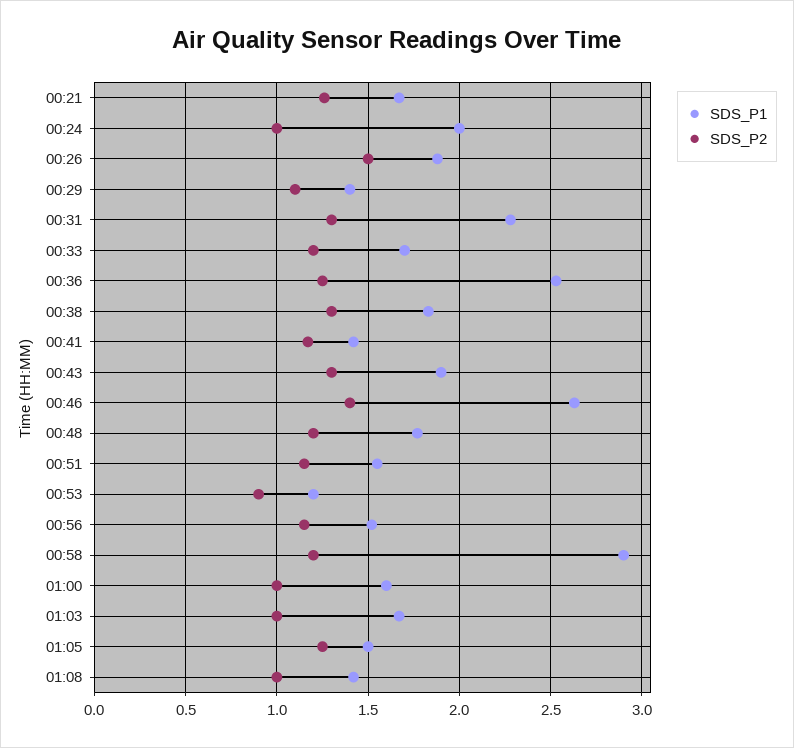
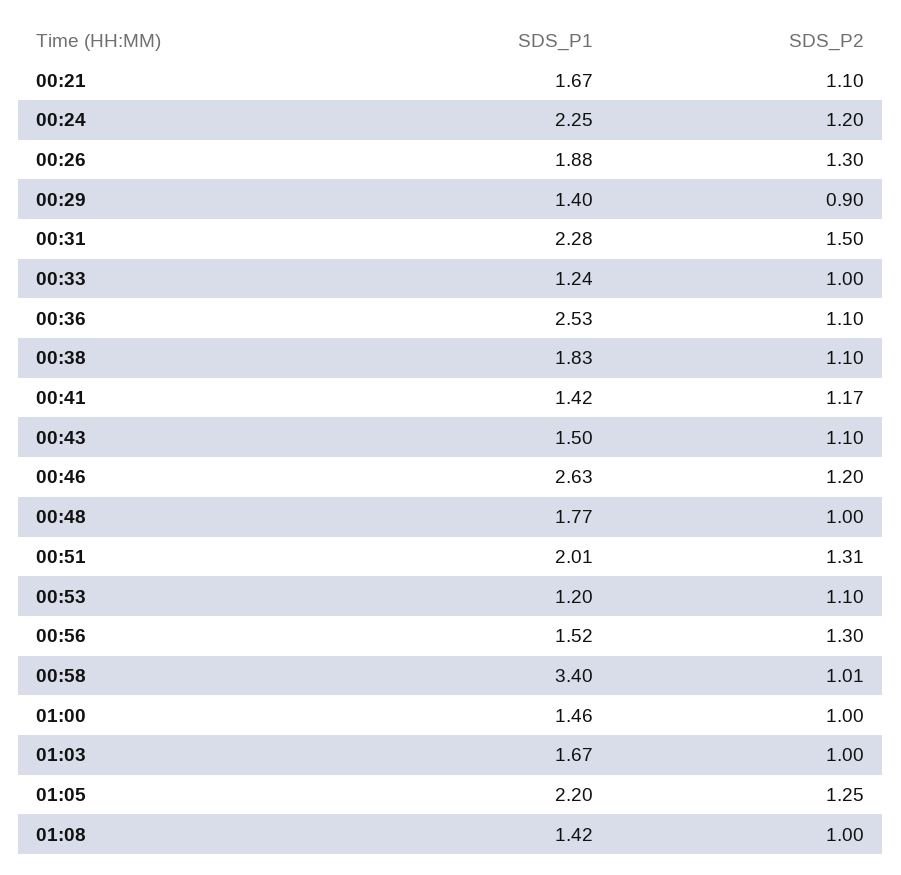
SDS_P2, 00:21: 1.25 -> 1.1
SDS_P1, 00:24: 2 -> 2.25
SDS_P2, 00:24: 1 -> 1.2
SDS_P2, 00:26: 1.5 -> 1.3
SDS_P2, 00:29: 1.1 -> 0.9
SDS_P2, 00:31: 1.3 -> 1.5
SDS_P1, 00:33: 1.7 -> 1.24
SDS_P2, 00:33: 1.2 -> 1
SDS_P2, 00:36: 1.25 -> 1.1
SDS_P2, 00:38: 1.3 -> 1.1
SDS_P1, 00:43: 1.9 -> 1.5
SDS_P2, 00:43: 1.3 -> 1.1
SDS_P2, 00:46: 1.4 -> 1.2
SDS_P2, 00:48: 1.2 -> 1
SDS_P1, 00:51: 1.55 -> 2.01
SDS_P2, 00:51: 1.15 -> 1.31
SDS_P2, 00:53: 0.9 -> 1.1
SDS_P2, 00:56: 1.15 -> 1.3
SDS_P1, 00:58: 2.9 -> 3.4
SDS_P2, 00:58: 1.2 -> 1.01
SDS_P1, 01:00: 1.6 -> 1.46
SDS_P1, 01:05: 1.5 -> 2.2

